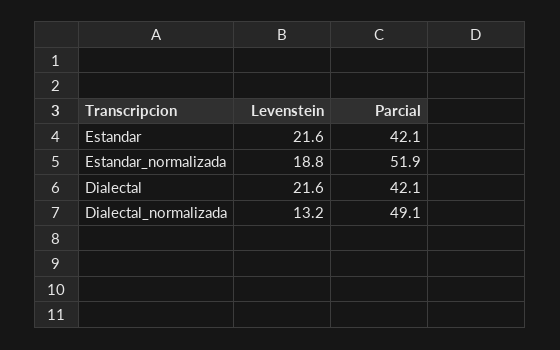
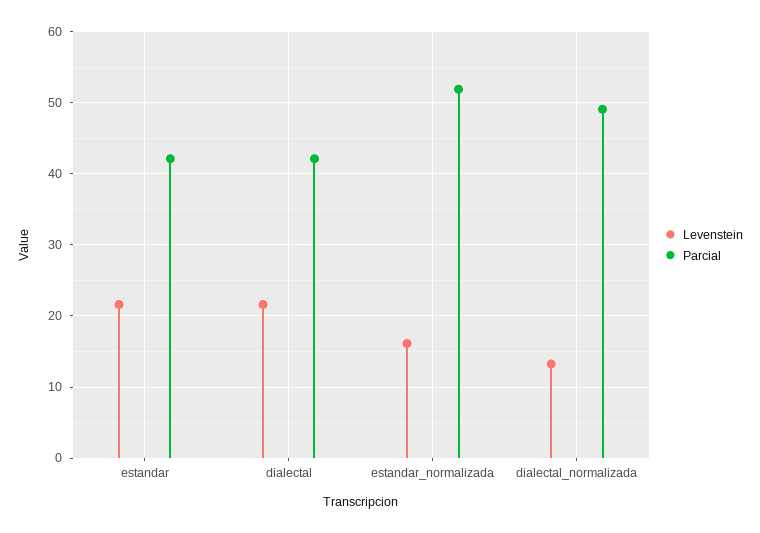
Levenstein, Estandar_normalizada: 18.8 -> 16

